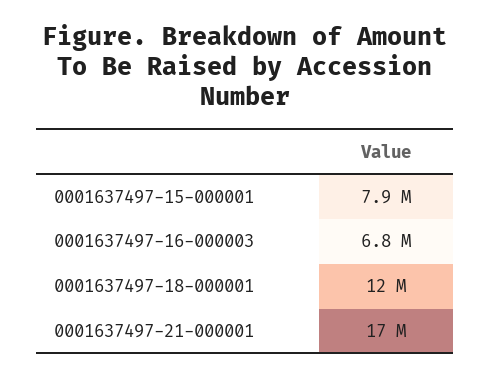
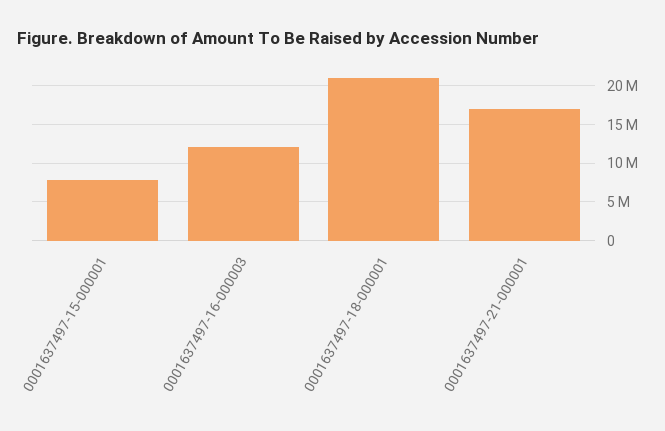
0001637497-16-000003: 6800000 -> 12000000
0001637497-18-000001: 12000000 -> 21000000

